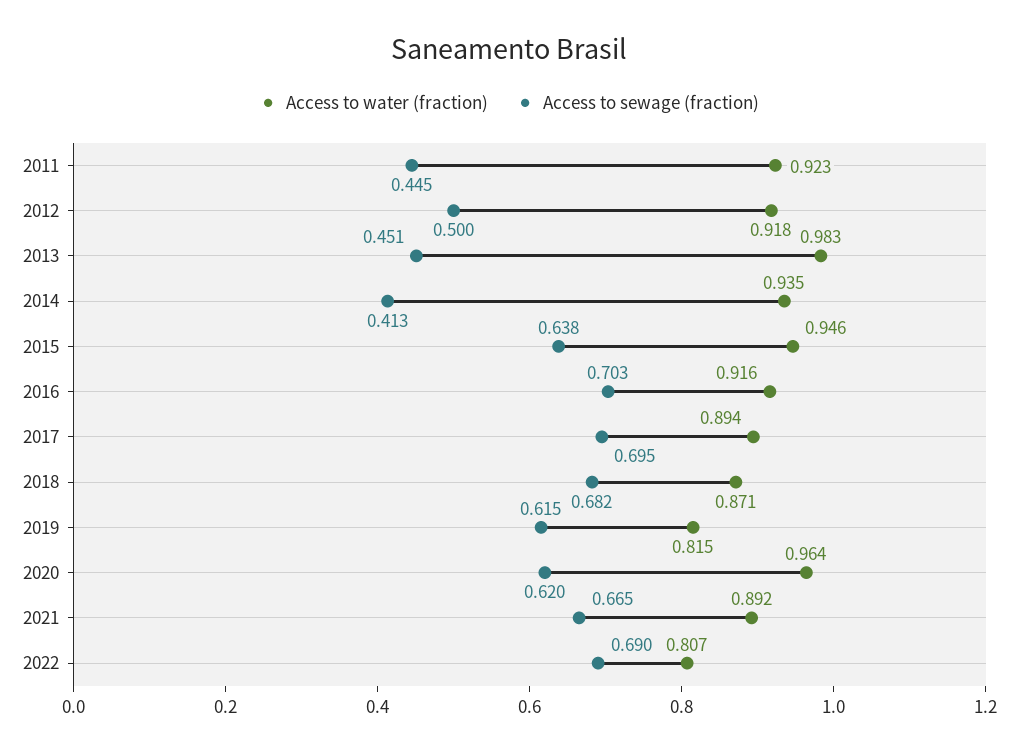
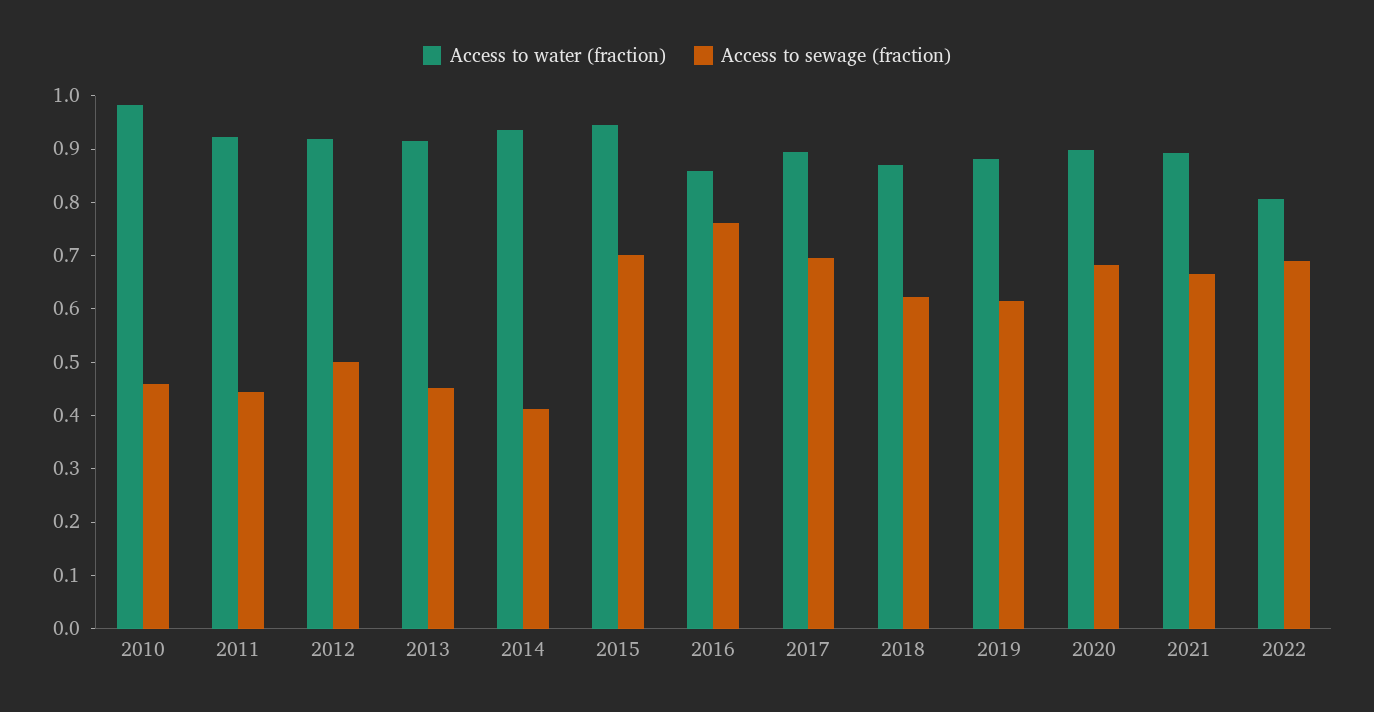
Access to water (fraction), 2013: 0.983 -> 0.92
Access to sewage (fraction), 2015: 0.638 -> 0.7
Access to water (fraction), 2016: 0.916 -> 0.86
Access to sewage (fraction), 2016: 0.703 -> 0.76
Access to sewage (fraction), 2018: 0.682 -> 0.62
Access to water (fraction), 2019: 0.815 -> 0.88
Access to water (fraction), 2020: 0.964 -> 0.9
Access to sewage (fraction), 2020: 0.62 -> 0.68
Access to water (fraction), 2010: none -> 0.98
Access to sewage (fraction), 2010: none -> 0.46

